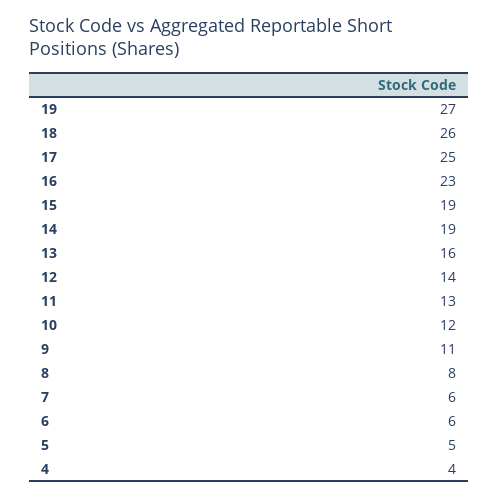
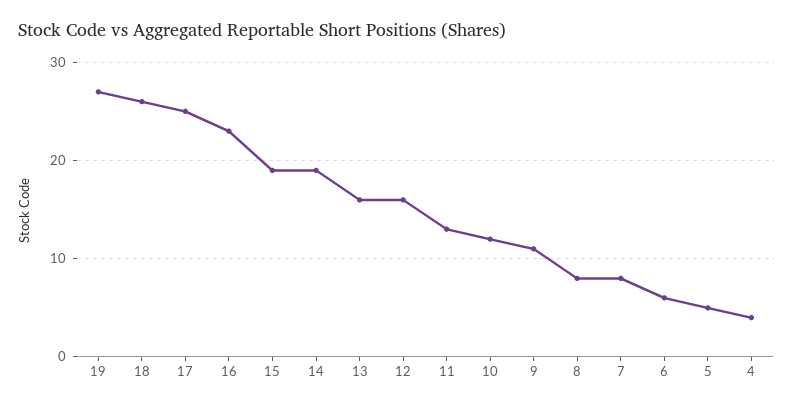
12: 14 -> 16
7: 6 -> 8

